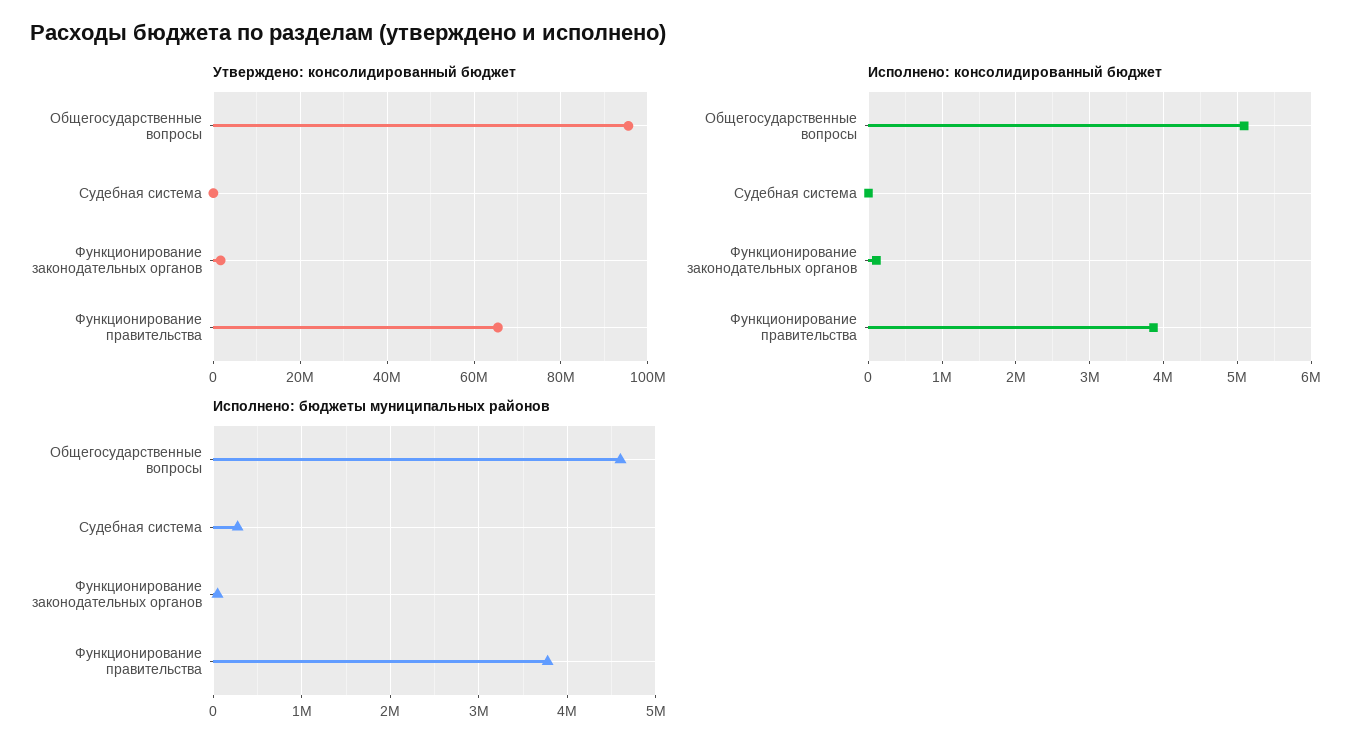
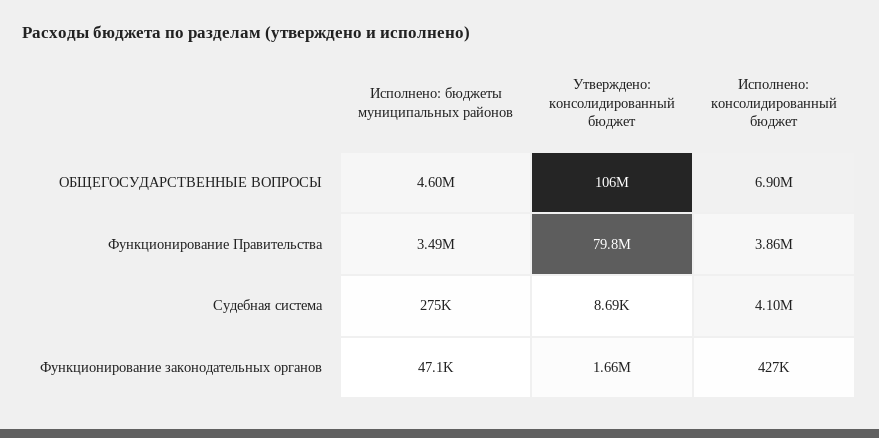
Утверждено: консолидированный бюджет, Общегосударственные вопросы: 96000000 -> 106000000
Утверждено: консолидированный бюджет, Функционирование правительства: 66000000 -> 79800000
Исполнено: консолидированный бюджет, Общегосударственные вопросы: 5100000 -> 6900000
Исполнено: консолидированный бюджет, Судебная система: 0 -> 4100000
Исполнено: консолидированный бюджет, Функционирование законодательных органов: 100000 -> 427000
Исполнено: бюджеты муниципальных районов, Функционирование правительства: 3800000 -> 3490000

